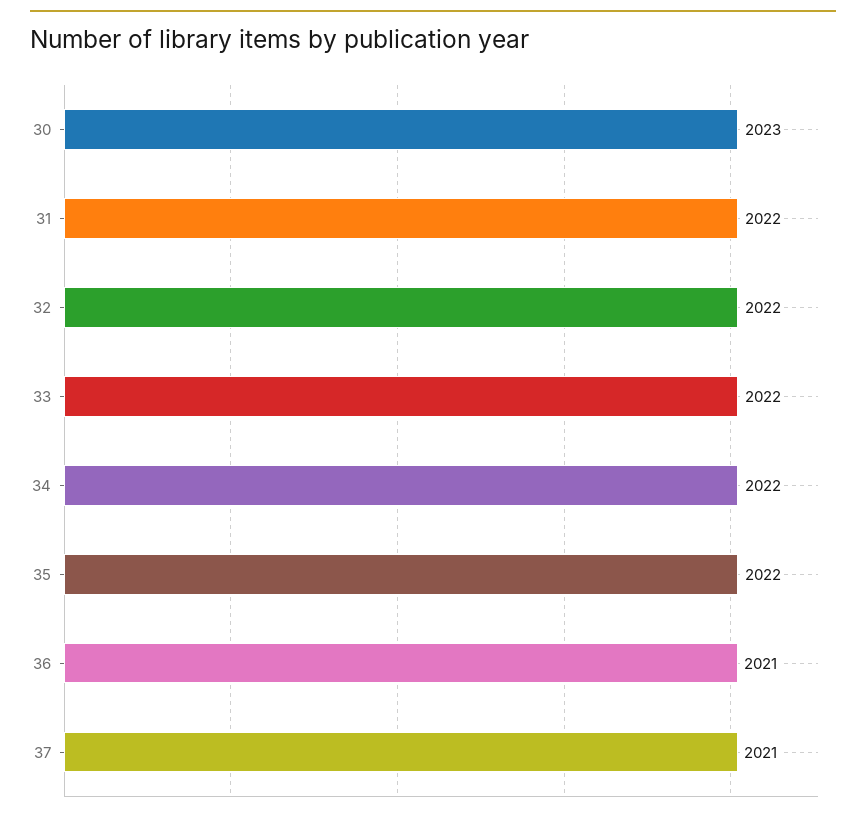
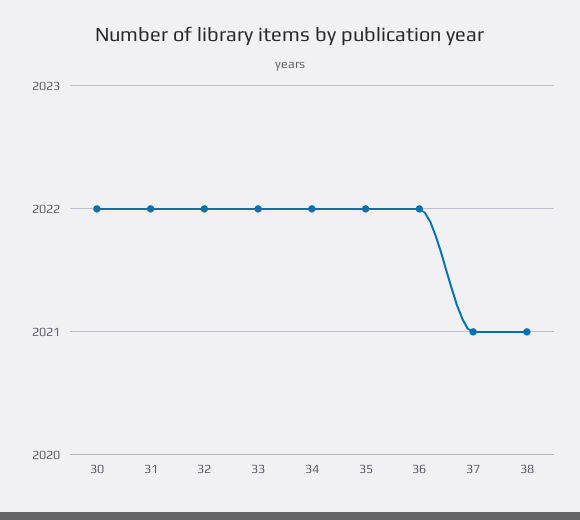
30: 2023 -> 2022
36: 2021 -> 2022
38: none -> 2021

